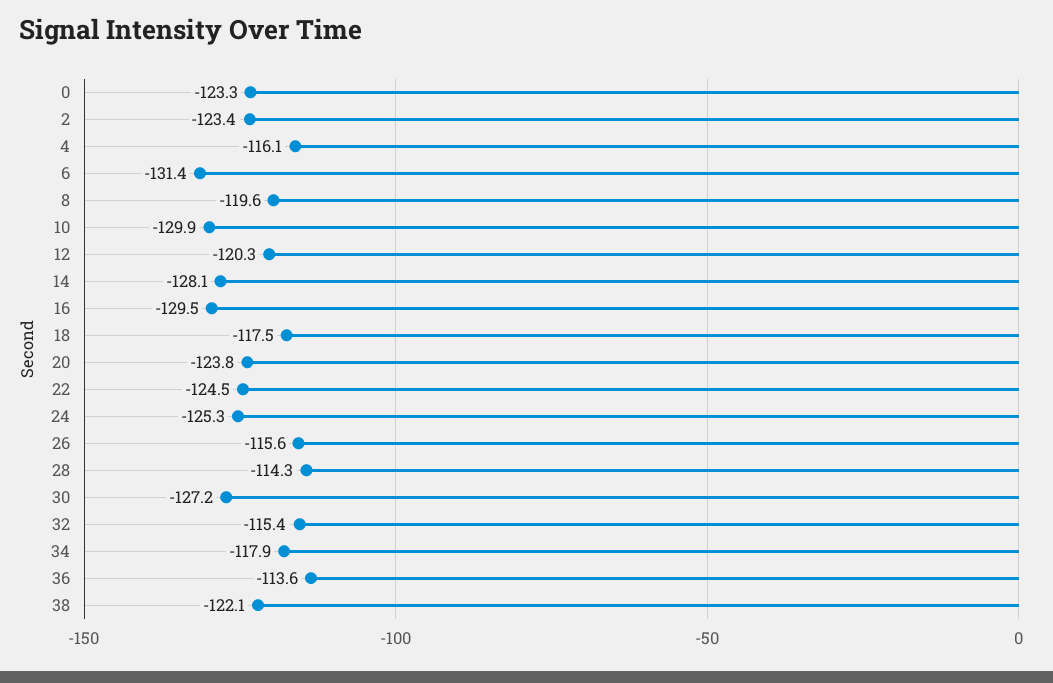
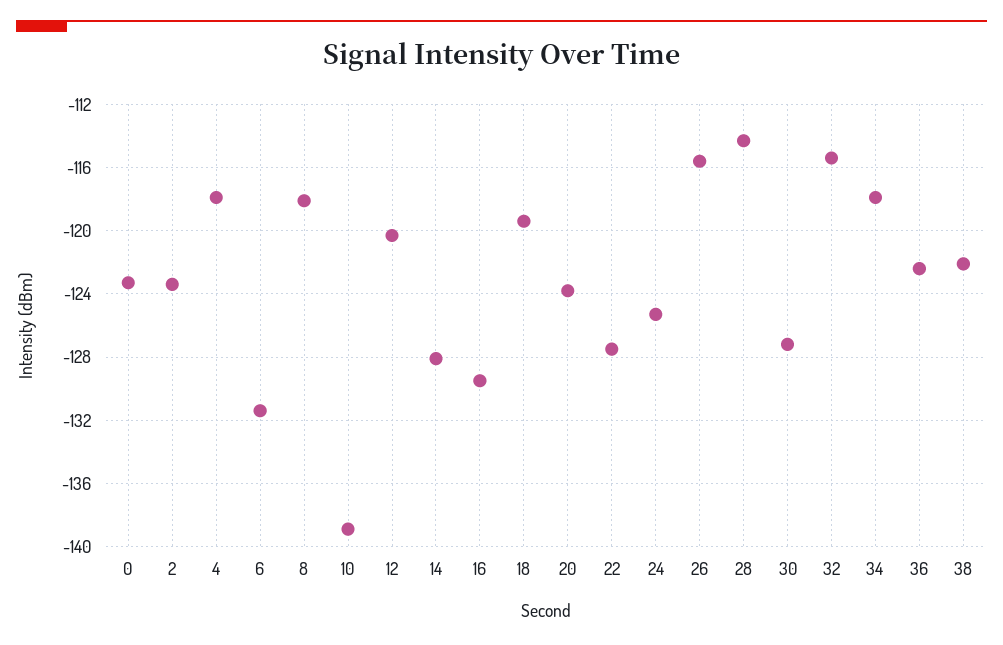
4: -116.1 -> -118
8: -119.6 -> -118
10: -129.9 -> -139
18: -117.5 -> -119.5
22: -124.5 -> -127.5
36: -113.6 -> -122.5

